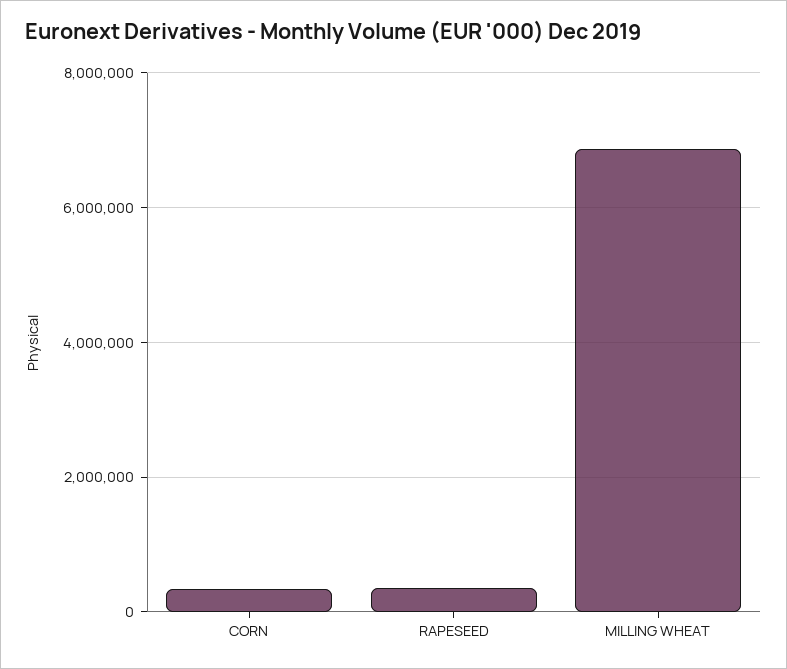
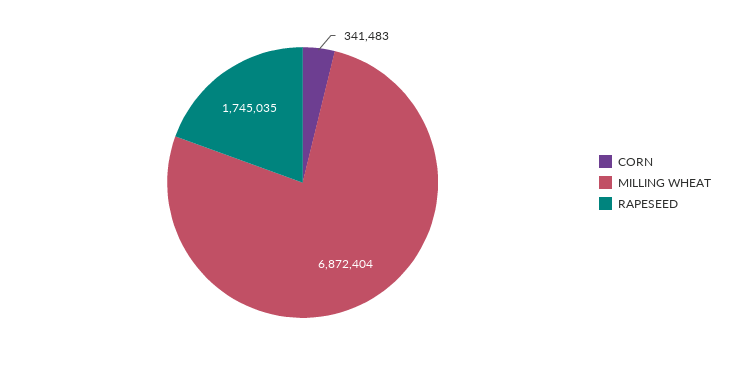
RAPESEED: 400000 -> 1745035

